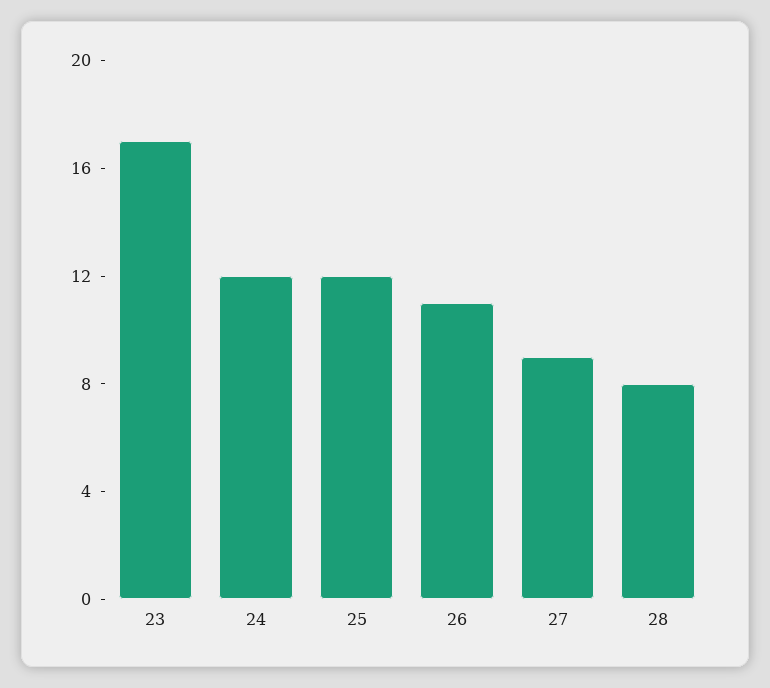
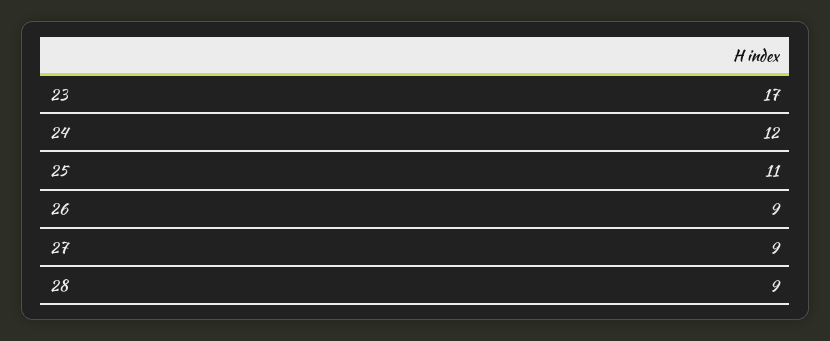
25: 12 -> 11
26: 11 -> 9
28: 8 -> 9

